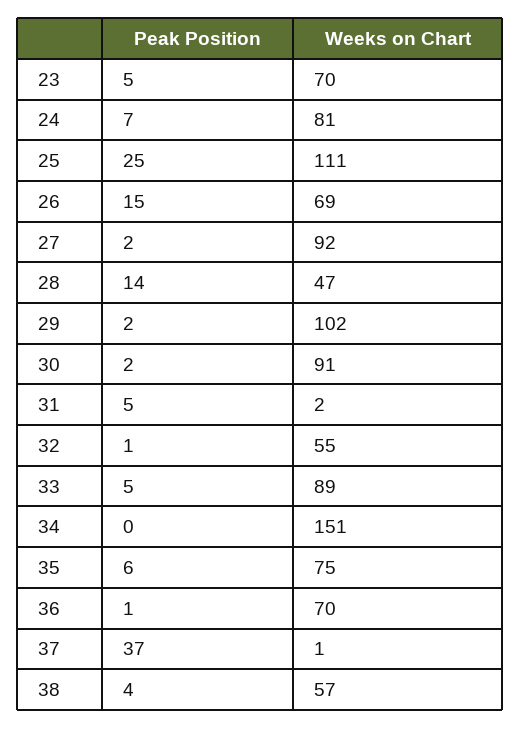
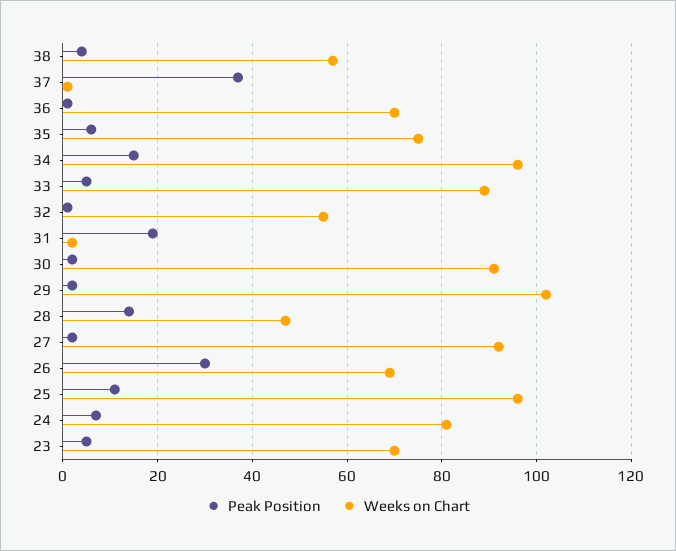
Peak Position, 25: 25 -> 10
Weeks on Chart, 25: 111 -> 95
Peak Position, 26: 15 -> 30
Peak Position, 31: 5 -> 20
Peak Position, 34: 0 -> 15
Weeks on Chart, 34: 151 -> 95

